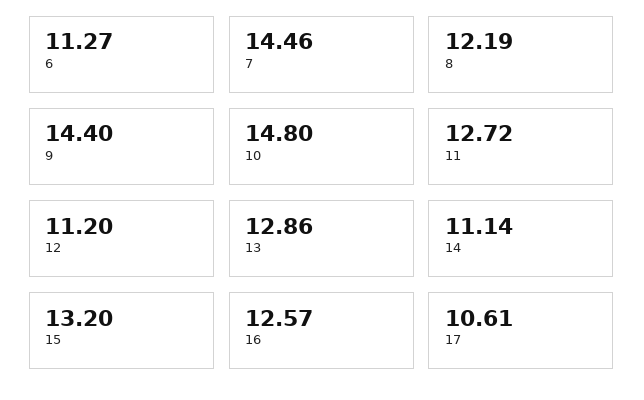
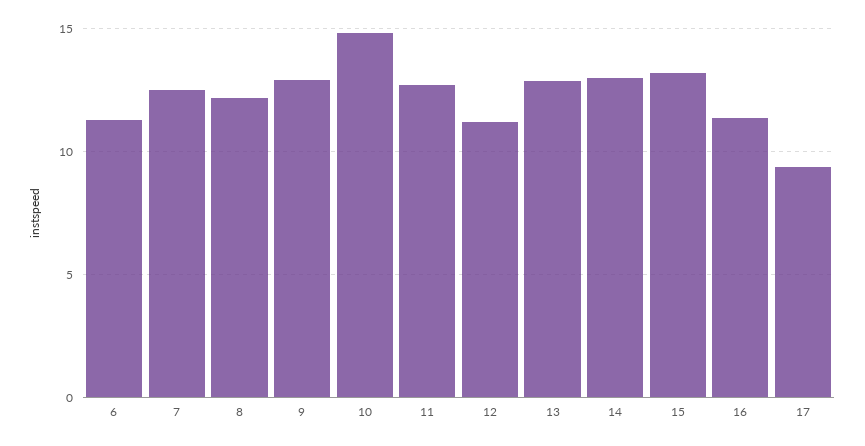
7: 14.46 -> 12.5
9: 14.4 -> 13
14: 11.14 -> 13
16: 12.57 -> 11.5
17: 10.61 -> 9.5

